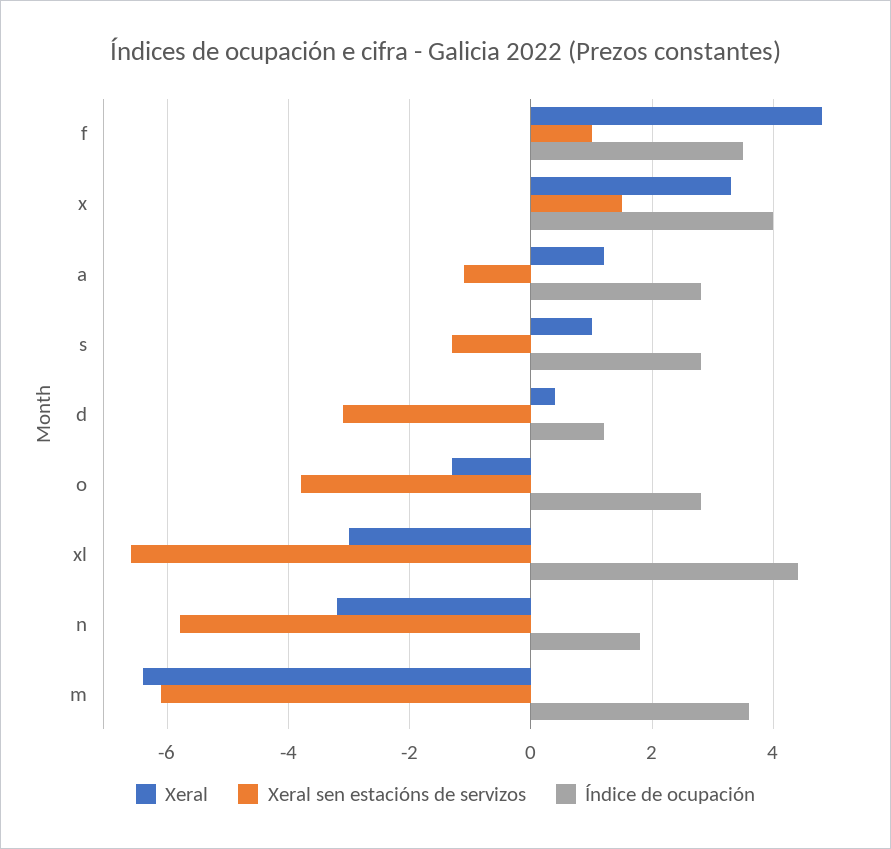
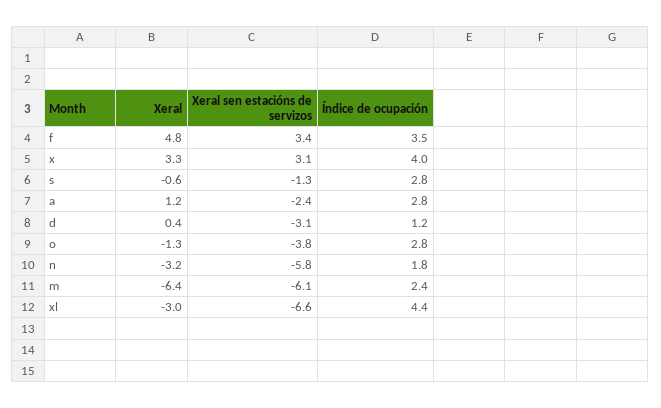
Xeral sen estacións de servizos, f: 1 -> 3.4
Xeral sen estacións de servizos, x: 1.5 -> 3.1
Xeral sen estacións de servizos, a: -1 -> -2.4
Xeral, s: 1 -> -0.6
Índice de ocupación, m: 3.5 -> 2.4

